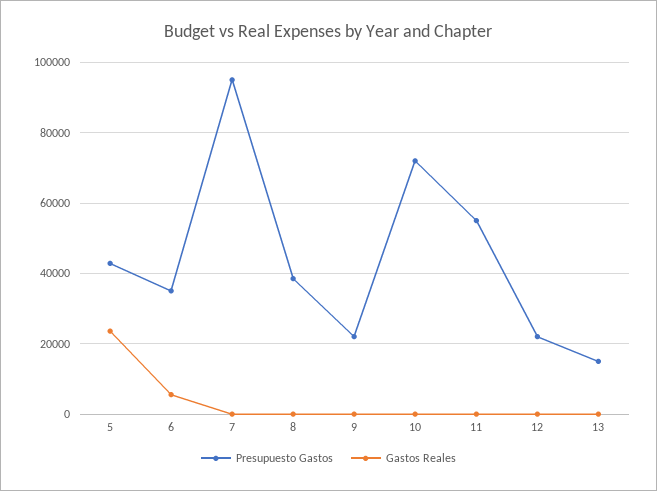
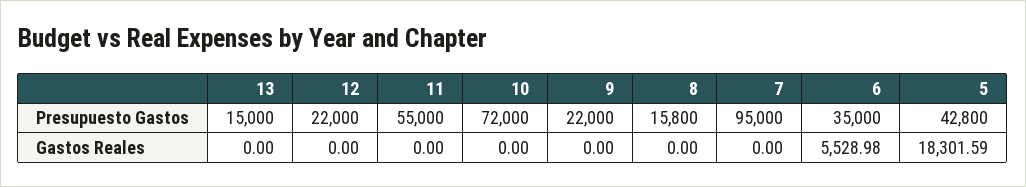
Gastos Reales, 5: 24000 -> 18301.59
Presupuesto Gastos, 8: 38000 -> 15800

